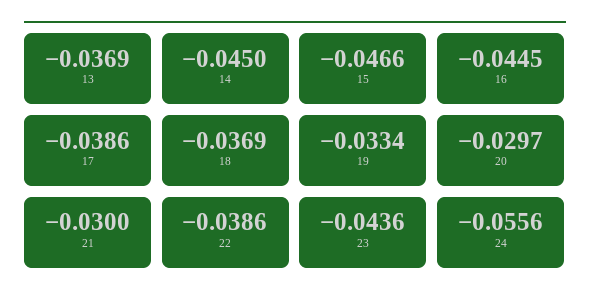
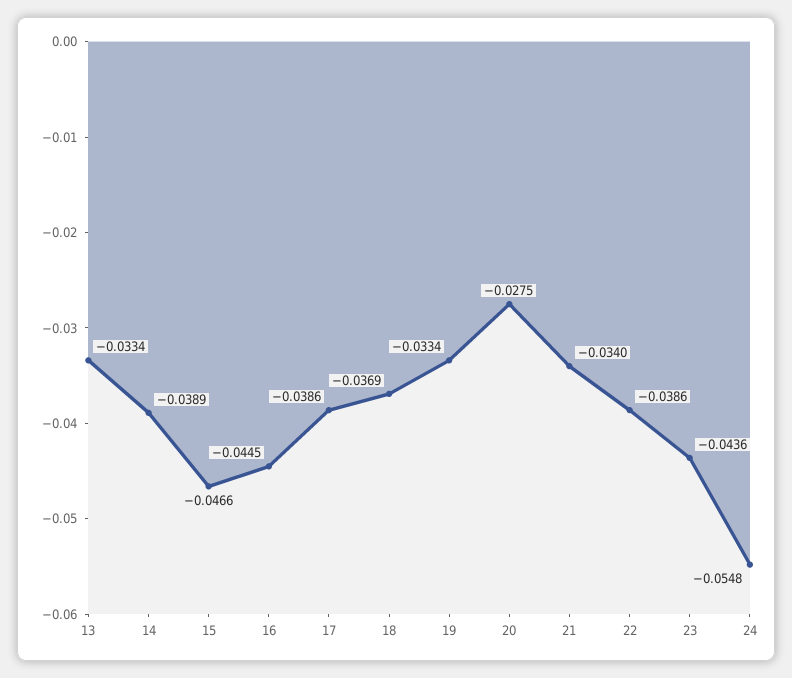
13: -0.0369 -> -0.0334
14: -0.045 -> -0.0389
20: -0.0297 -> -0.0275
21: -0.03 -> -0.034
24: -0.0556 -> -0.0548

